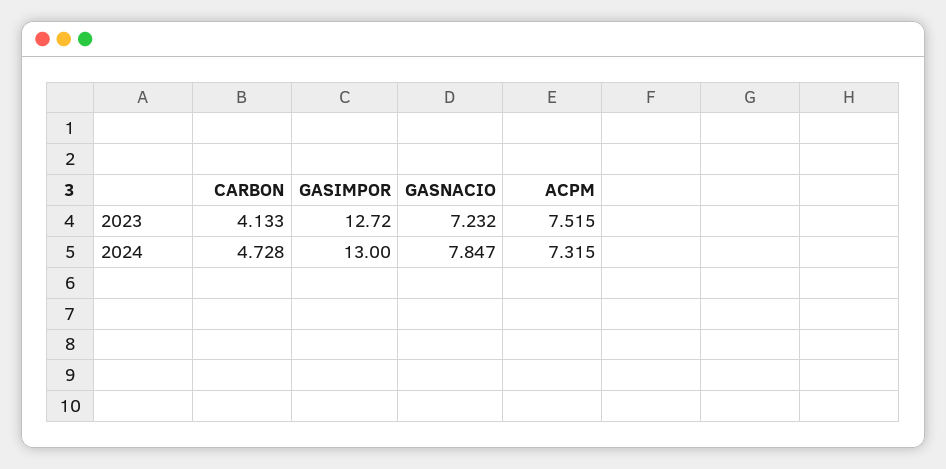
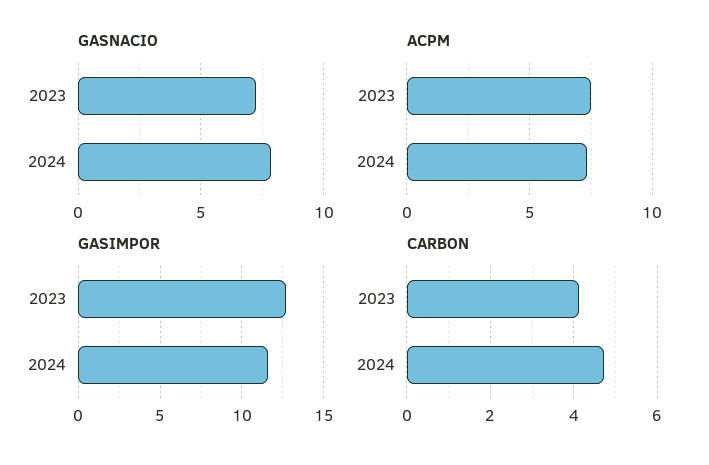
GASIMPOR, 2024: 13 -> 11.5

